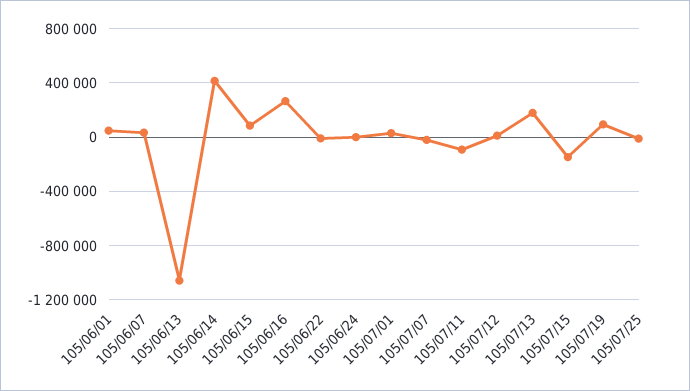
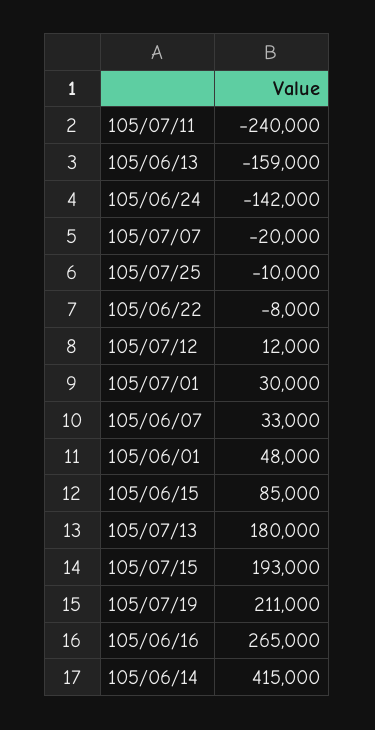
105/06/13: -1050000 -> -159000
105/06/24: 0 -> -142000
105/07/11: -100000 -> -240000
105/07/15: -150000 -> 193000
105/07/19: 100000 -> 211000

